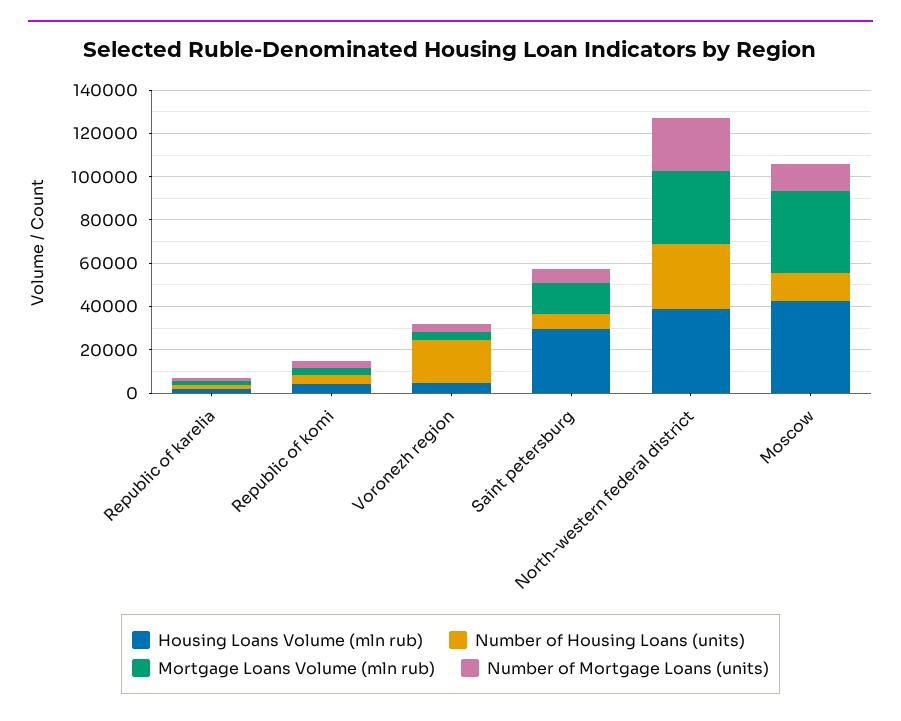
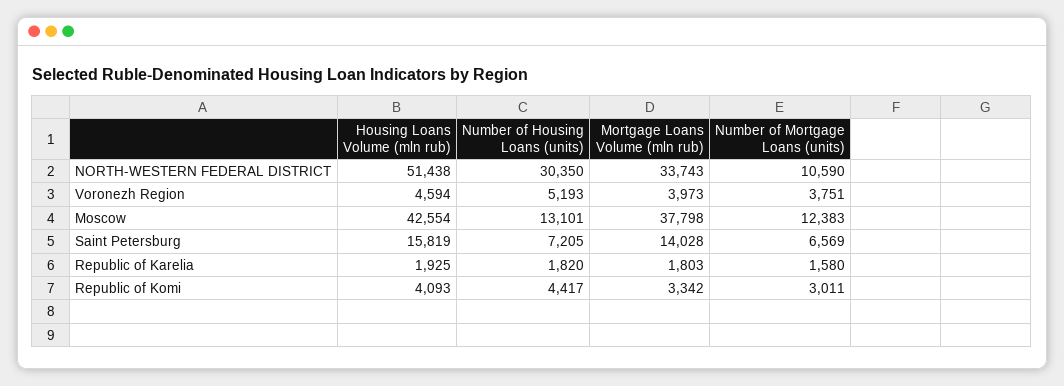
Number of Housing Loans (units), Voronezh region: 20000 -> 5193
Housing Loans Volume (mln rub), Saint petersburg: 30000 -> 15819
Housing Loans Volume (mln rub), North-western federal district: 40000 -> 51438
Number of Mortgage Loans (units), North-western federal district: 25000 -> 10590

